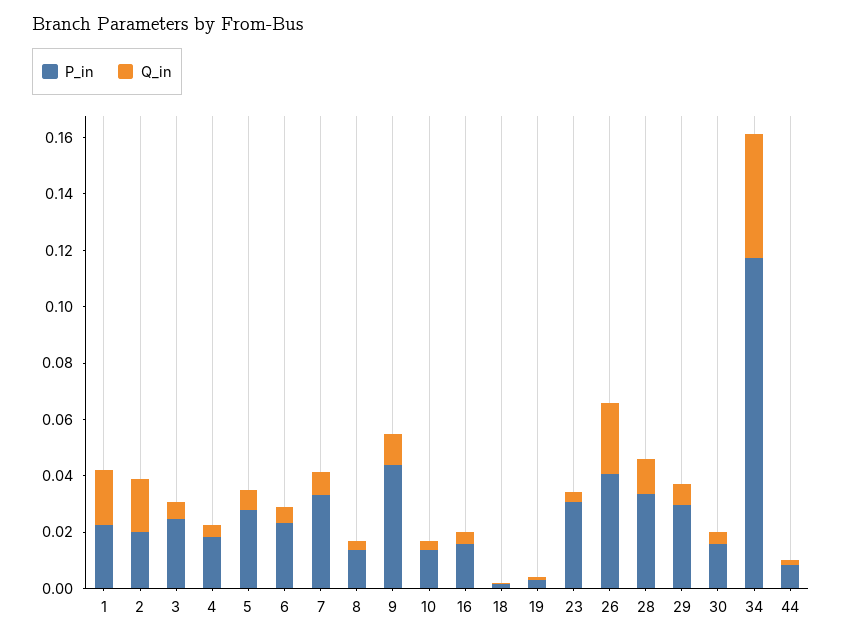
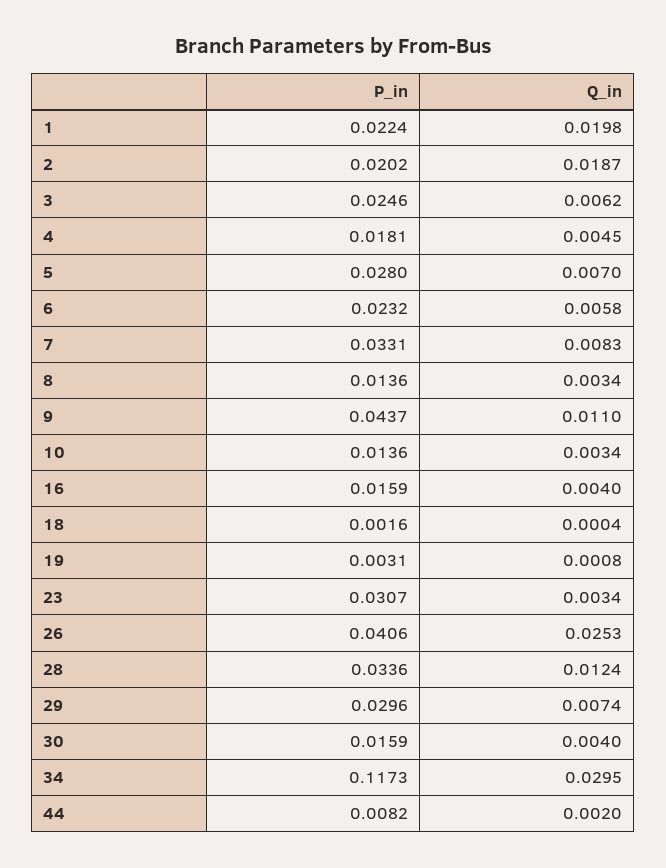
Q_in, 34: 0.045 -> 0.0295

